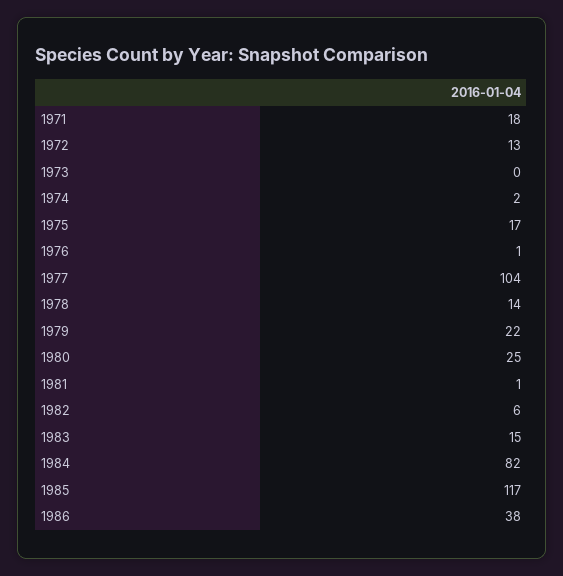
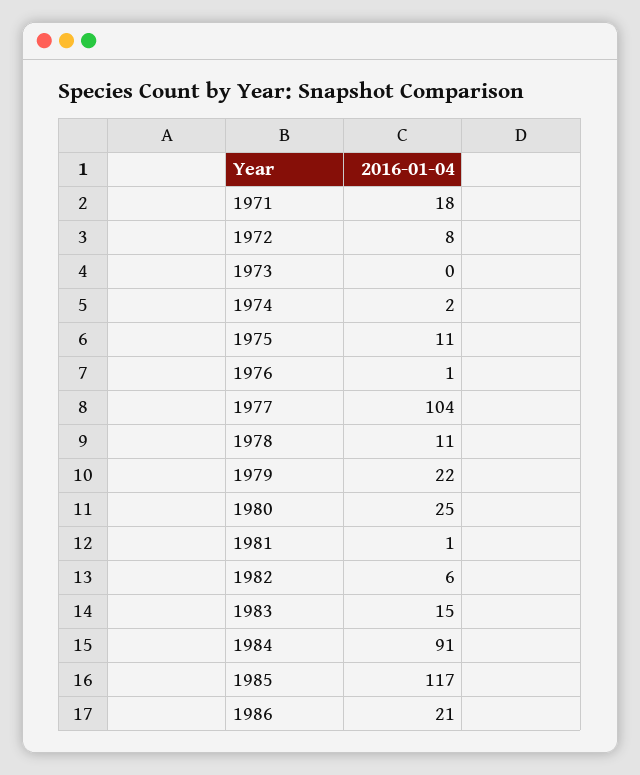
1972: 13 -> 8
1975: 17 -> 11
1978: 14 -> 11
1984: 82 -> 91
1986: 38 -> 21

